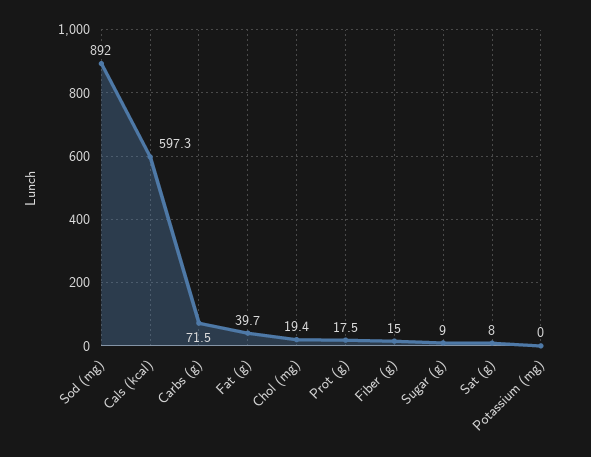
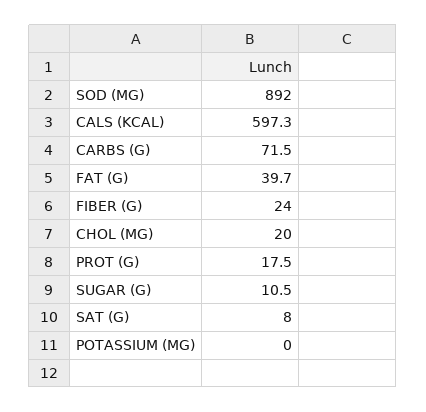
Chol (mg): 19.4 -> 20
Fiber (g): 15 -> 24
Sugar (g): 9 -> 10.5

